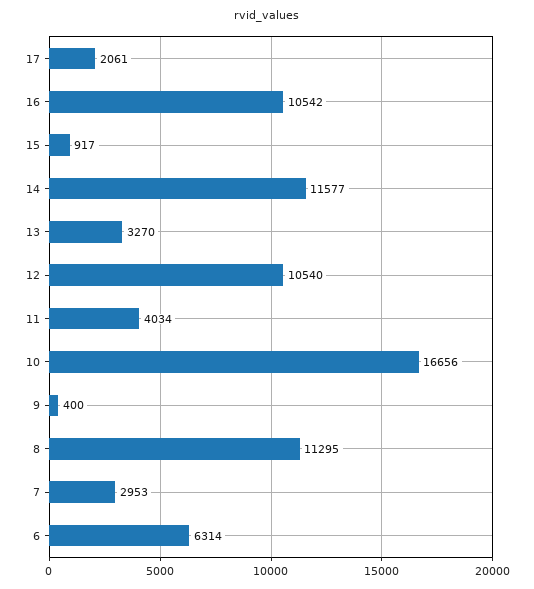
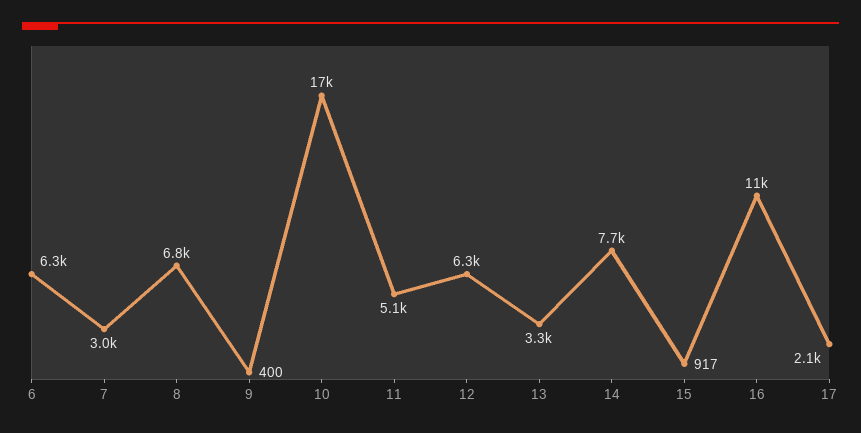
14: 11577 -> 7700
12: 10540 -> 6300
11: 4034 -> 5100
8: 11295 -> 6800

